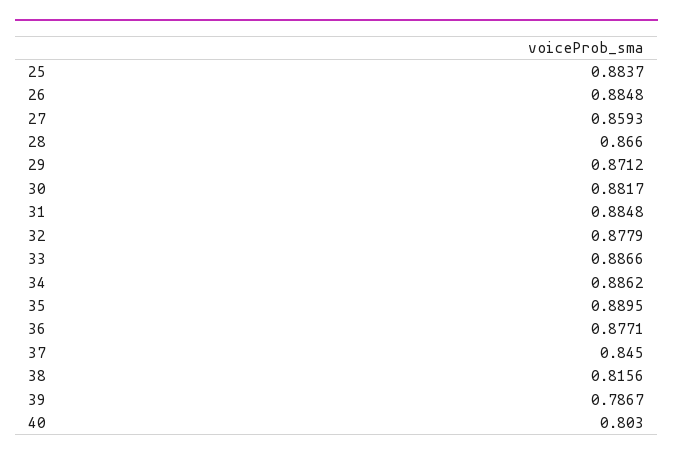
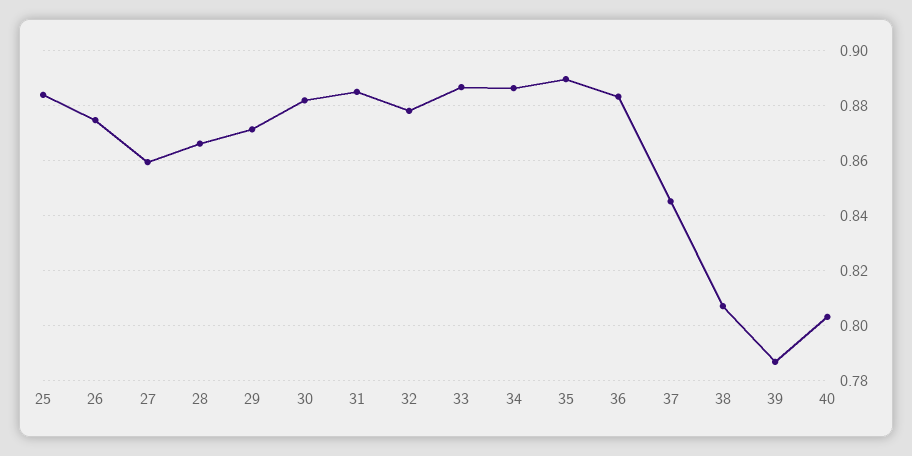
26: 0.8848 -> 0.875
36: 0.8771 -> 0.8825
38: 0.8156 -> 0.8075

